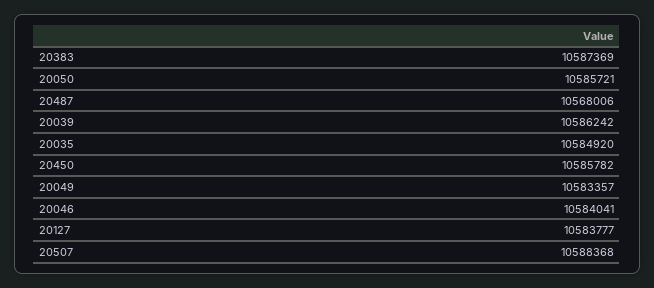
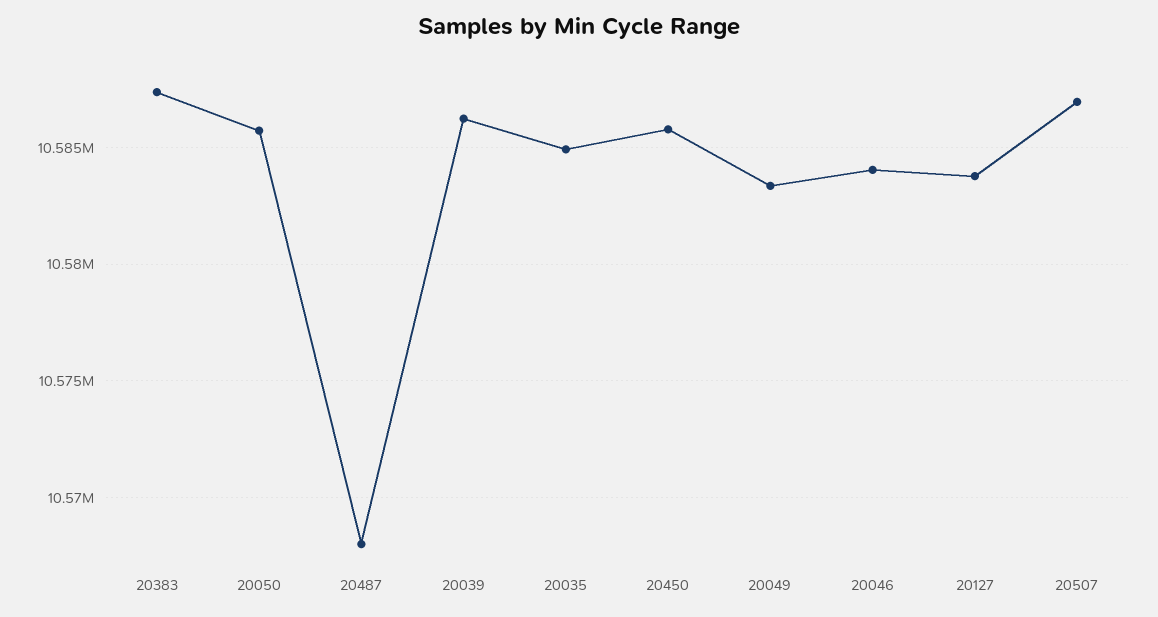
20507: 10588368 -> 10587000

